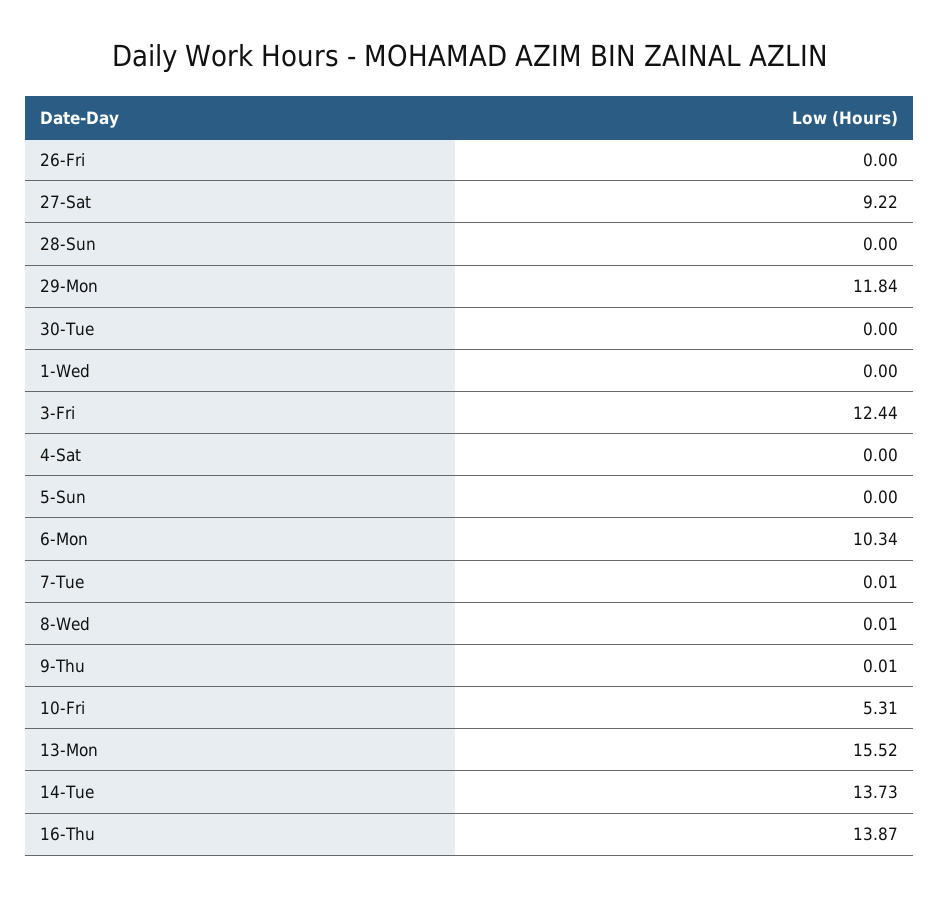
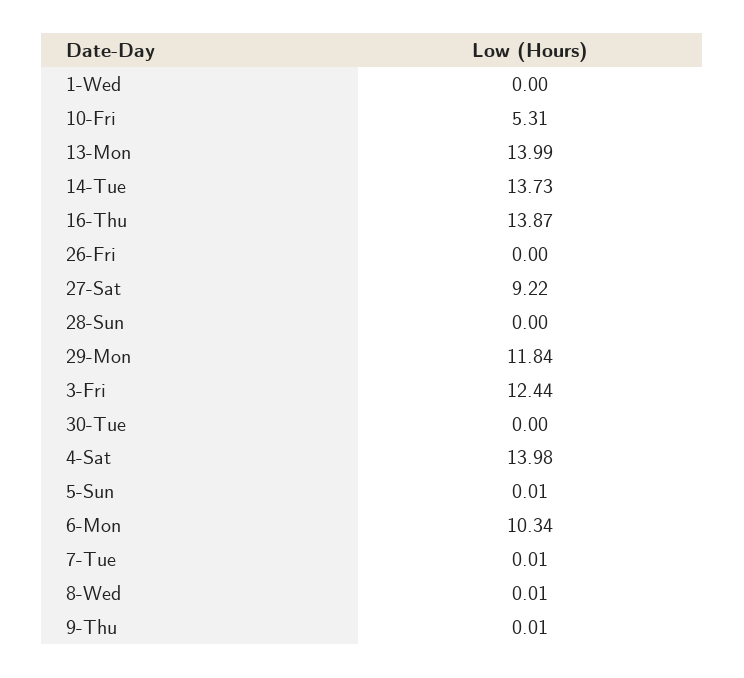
4-Sat: 0 -> 13.98
5-Sun: 0 -> 0.01
13-Mon: 15.52 -> 13.99

